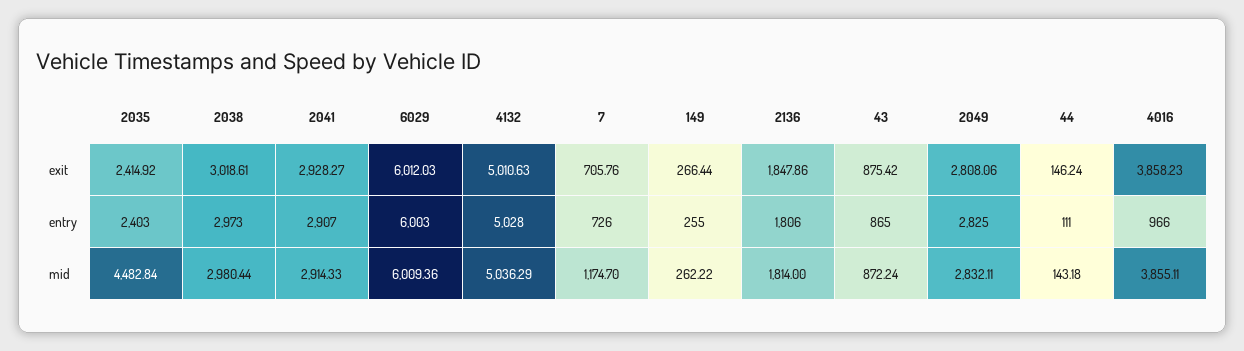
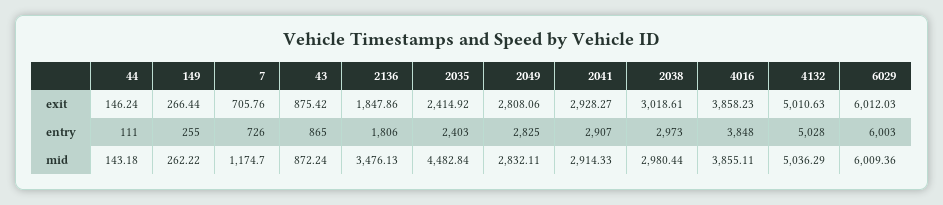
4016, entry: 966 -> 3848
2136, mid: 1814 -> 3476.13

